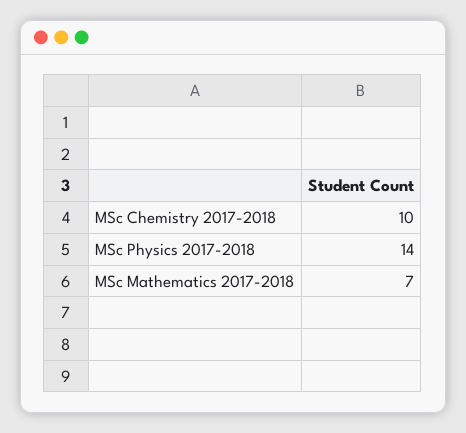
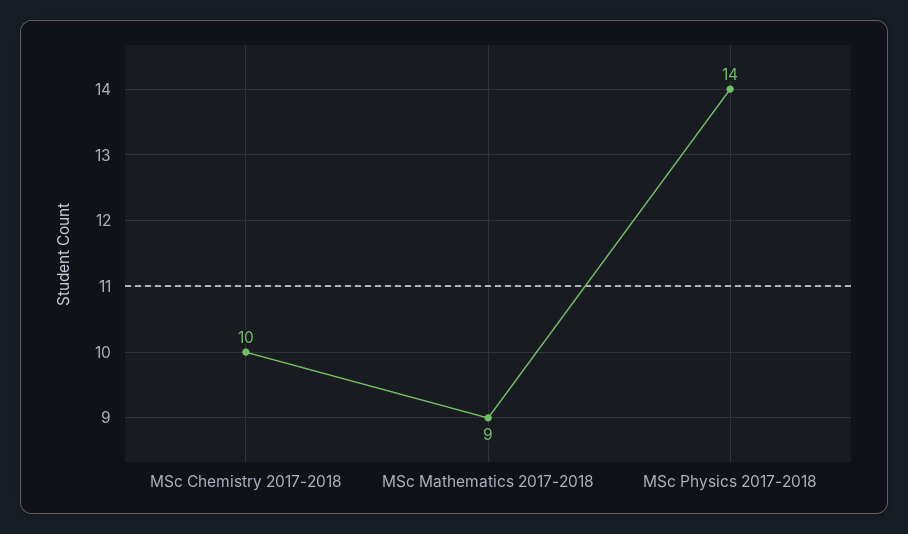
MSc Mathematics 2017-2018: 7 -> 9

